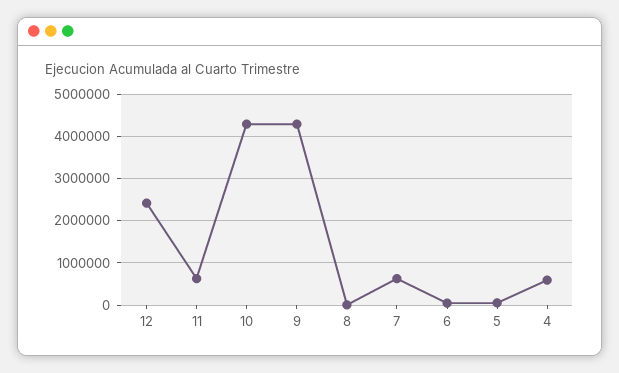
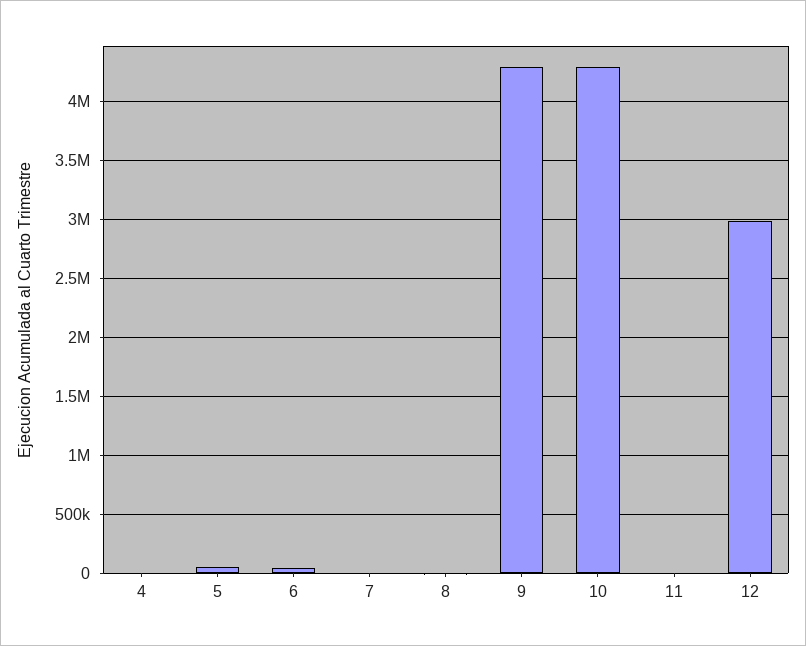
12: 2400000 -> 3000000
11: 600000 -> 0
7: 600000 -> 0
4: 600000 -> 0

